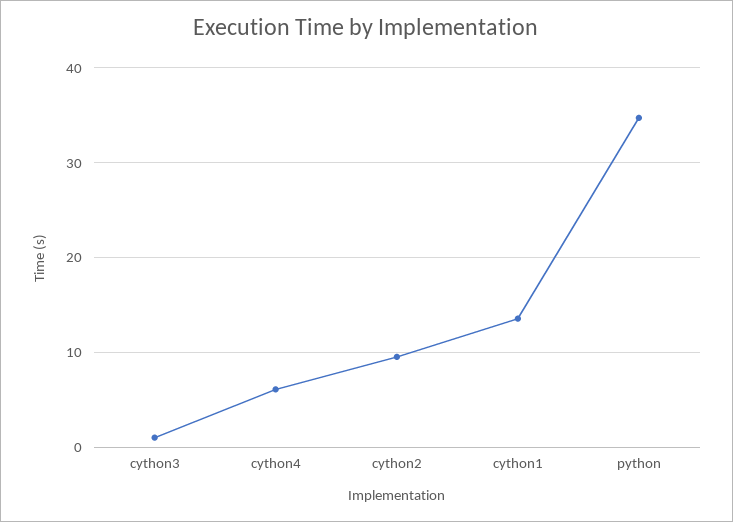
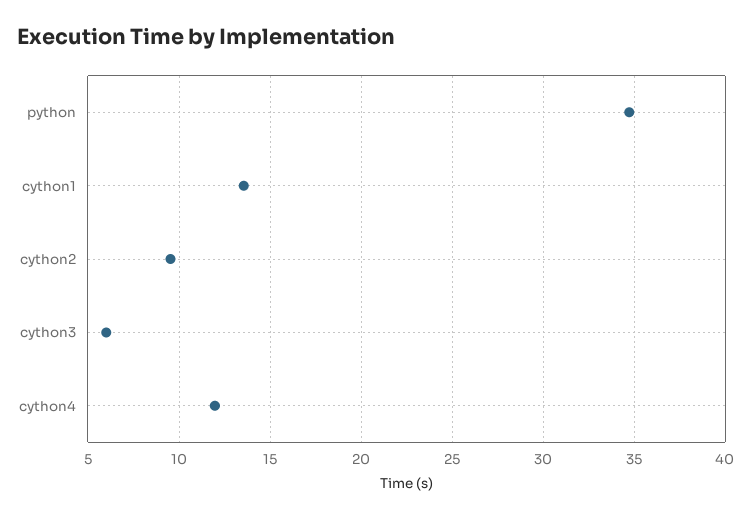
cython3: 1 -> 6
cython4: 6 -> 12

